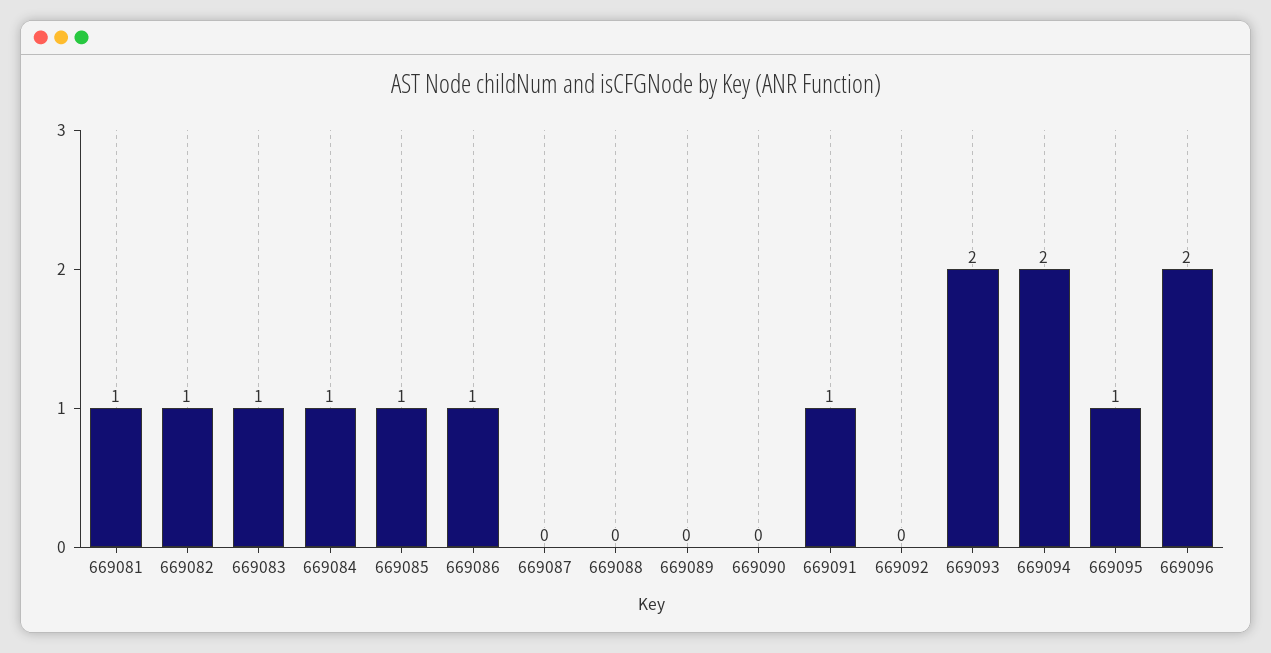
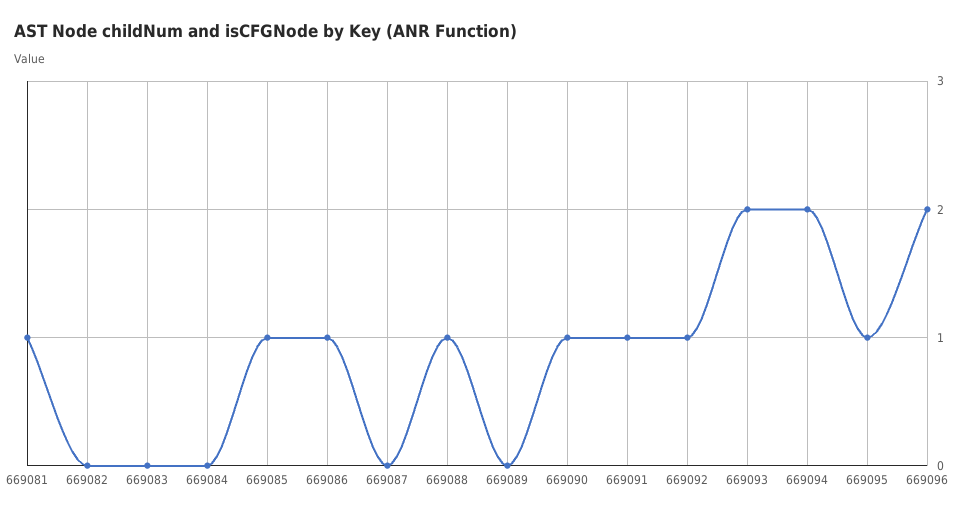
669082: 1 -> 0
669083: 1 -> 0
669084: 1 -> 0
669088: 0 -> 1
669090: 0 -> 1
669092: 0 -> 1

